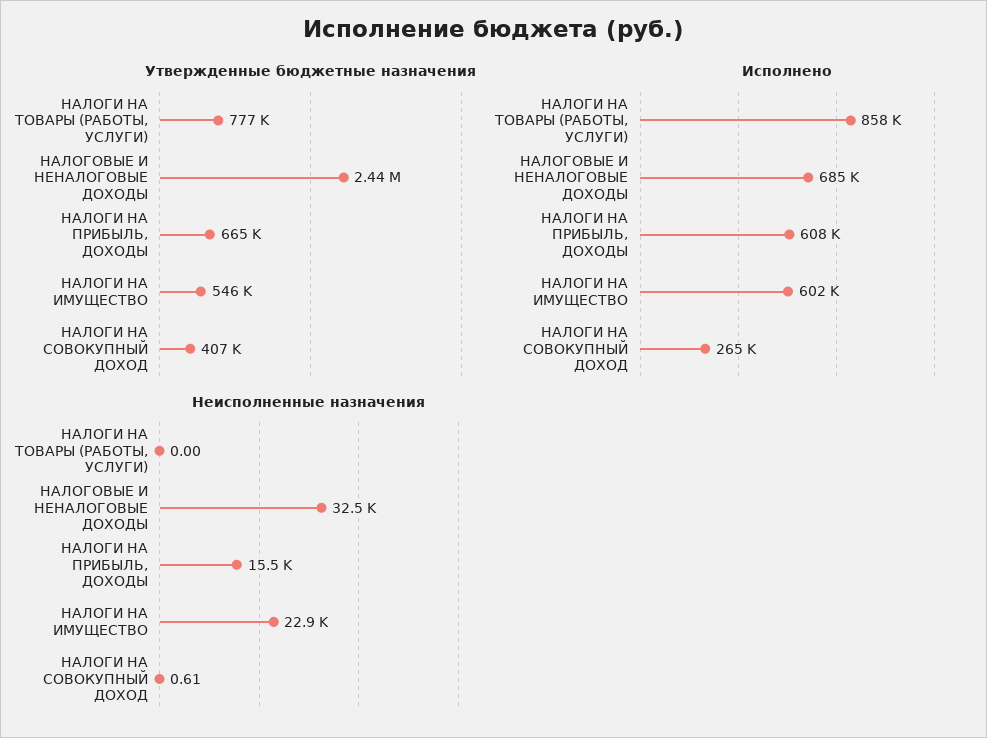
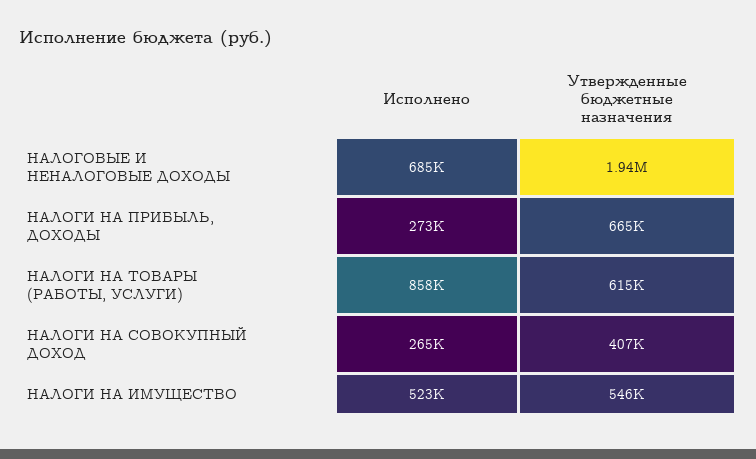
Утвержденные бюджетные назначения, НАЛОГИ НА ТОВАРЫ (РАБОТЫ, УСЛУГИ): 777000 -> 615000
Утвержденные бюджетные назначения, НАЛОГОВЫЕ И НЕНАЛОГОВЫЕ ДОХОДЫ: 2440000 -> 1940000
Исполнено, НАЛОГИ НА ПРИБЫЛЬ, ДОХОДЫ: 608000 -> 273000
Исполнено, НАЛОГИ НА ИМУЩЕСТВО: 602000 -> 523000
Неисполненные назначения, НАЛОГИ НА ТОВАРЫ (РАБОТЫ, УСЛУГИ): 0 -> none
Неисполненные назначения, НАЛОГОВЫЕ И НЕНАЛОГОВЫЕ ДОХОДЫ: 32500 -> none
Неисполненные назначения, НАЛОГИ НА ПРИБЫЛЬ, ДОХОДЫ: 15500 -> none
Неисполненные назначения, НАЛОГИ НА ИМУЩЕСТВО: 22900 -> none
Неисполненные назначения, НАЛОГИ НА СОВОКУПНЫЙ ДОХОД: 0.61 -> none

